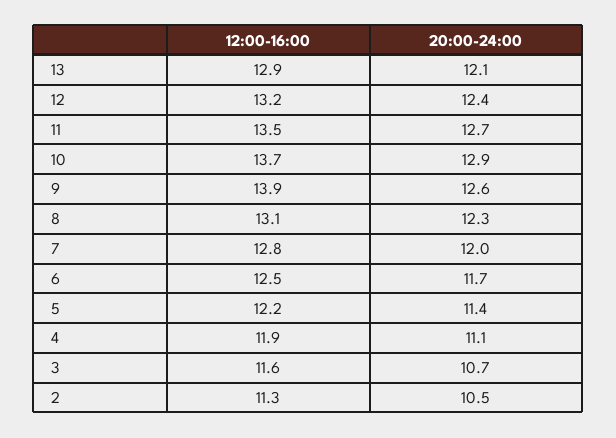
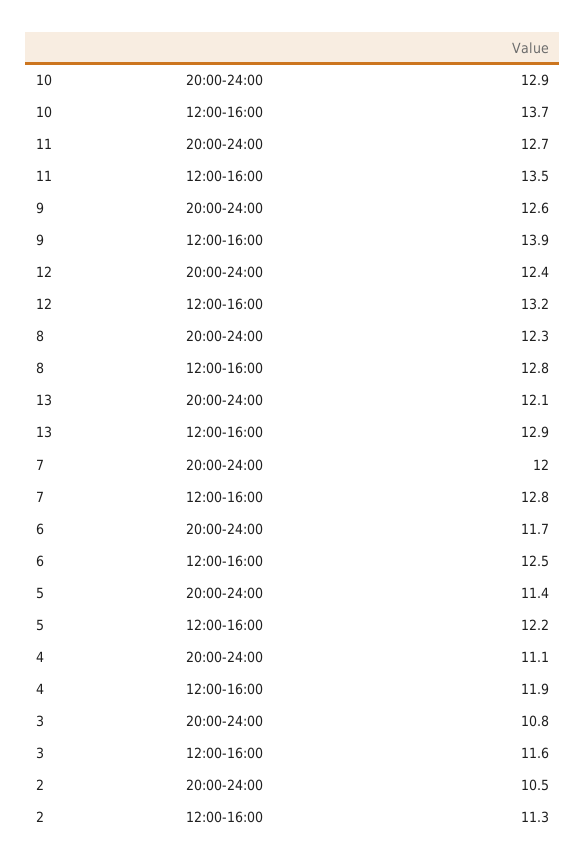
12:00-16:00, 8: 13.1 -> 12.8
20:00-24:00, 3: 10.7 -> 10.8

